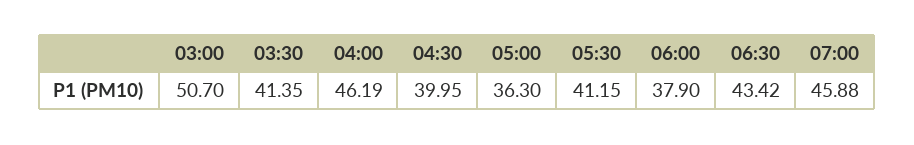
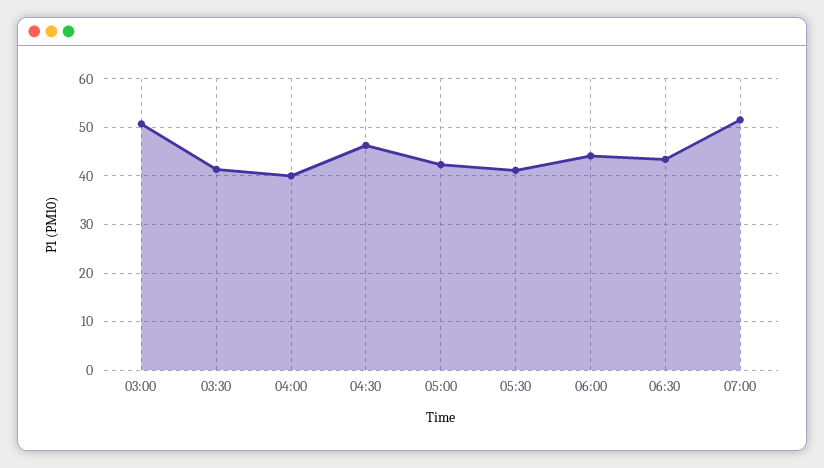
04:00: 46.19 -> 40
04:30: 39.95 -> 46
05:00: 36.3 -> 42
06:00: 37.9 -> 44
07:00: 45.88 -> 52

